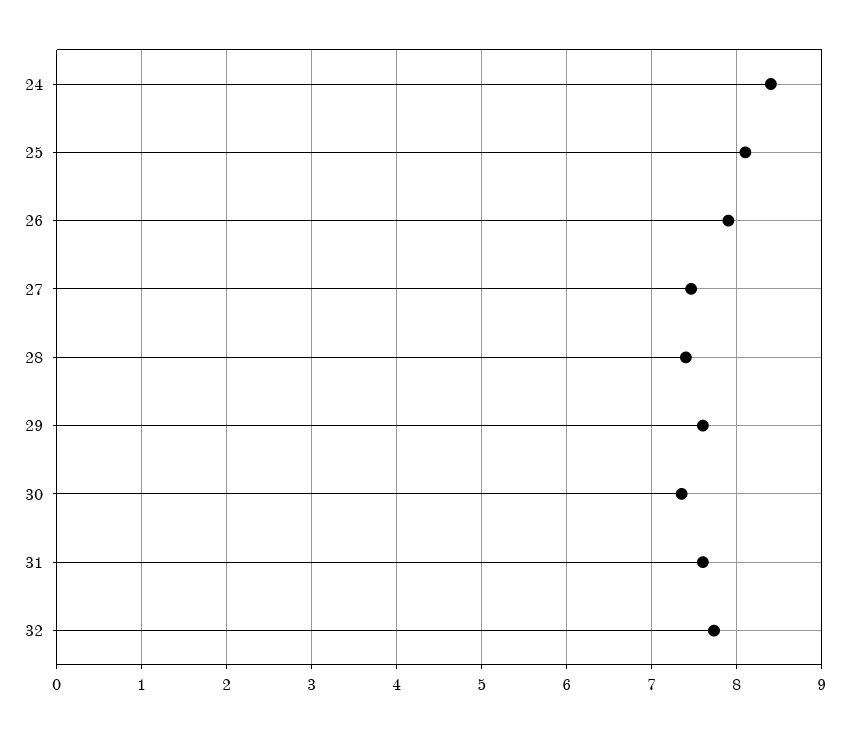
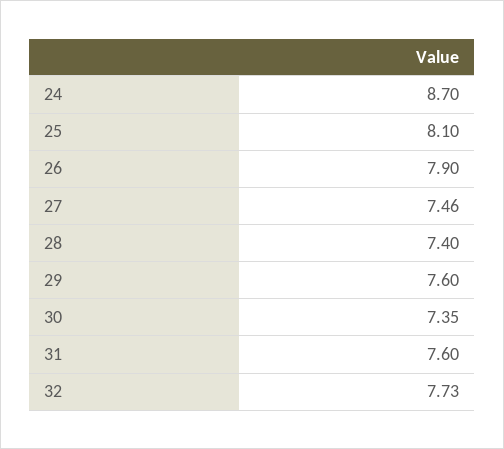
24: 8.4 -> 8.7

